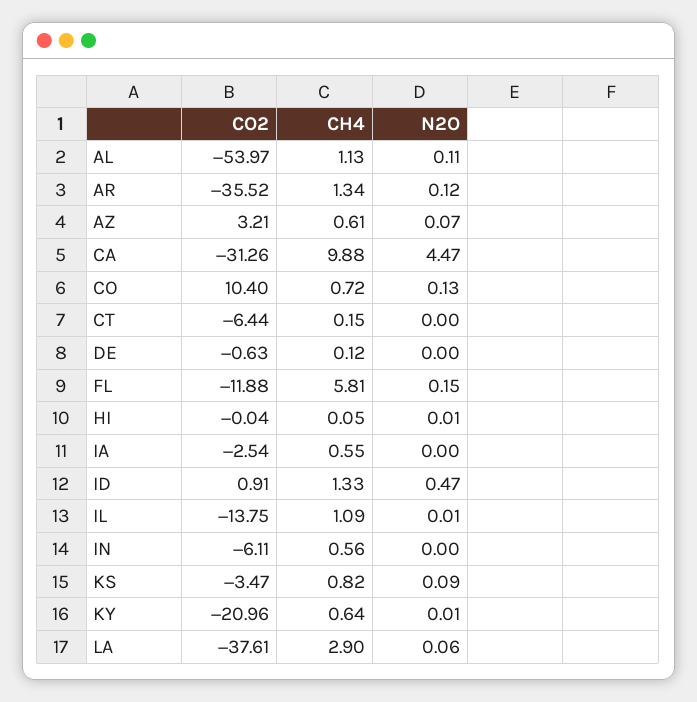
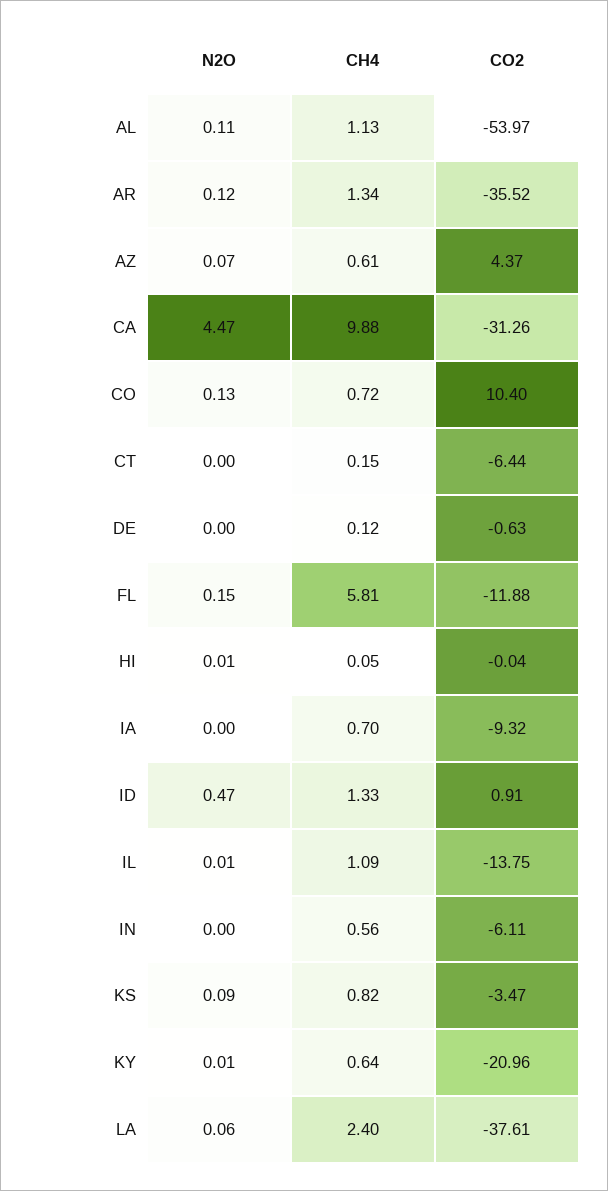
CO2, AZ: 3.21 -> 4.37
CO2, IA: -2.54 -> -9.32
CH4, IA: 0.55 -> 0.7
CH4, LA: 2.9 -> 2.4

